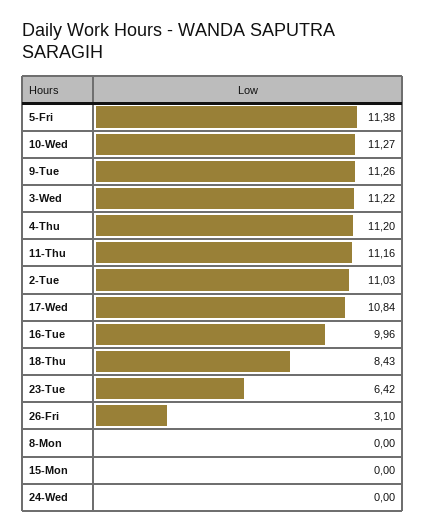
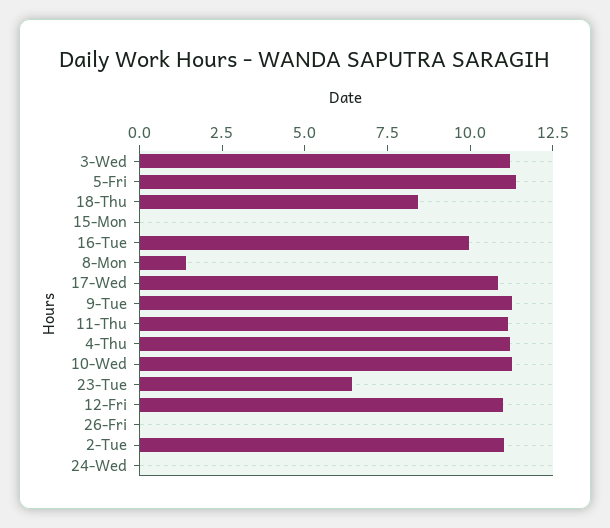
26-Fri: 3.1 -> 0
8-Mon: 0 -> 1.5
12-Fri: none -> 11

